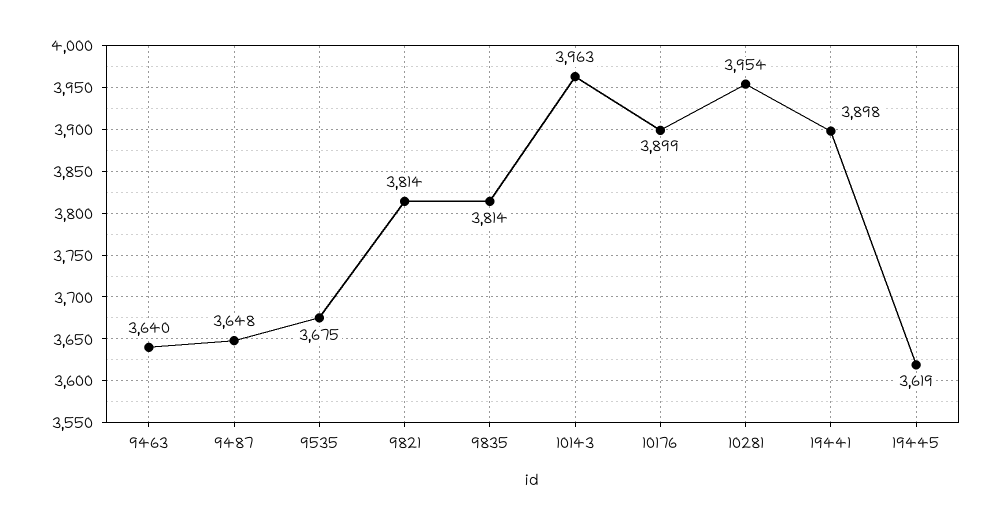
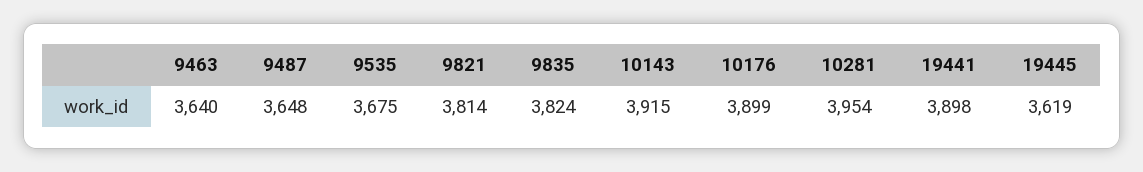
9835: 3814 -> 3824
10143: 3963 -> 3915

